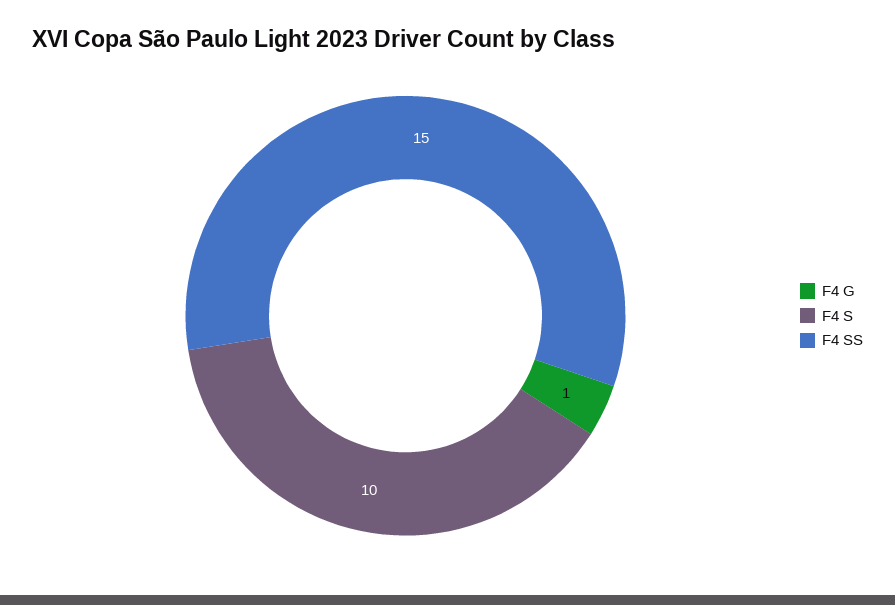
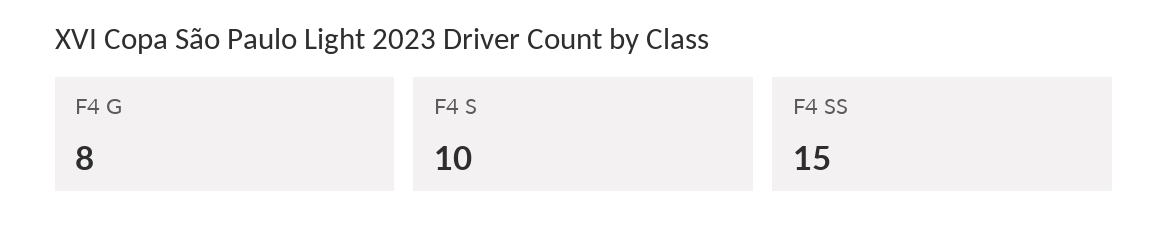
F4 G: 1 -> 8

